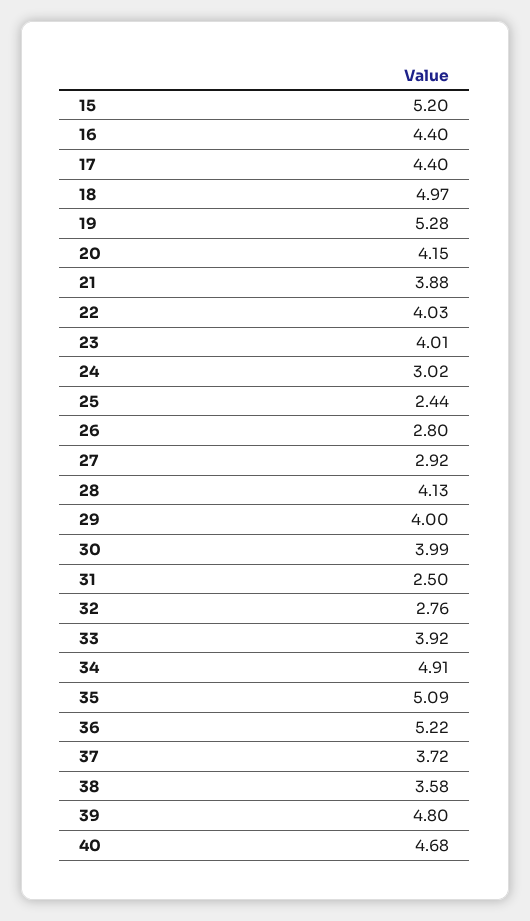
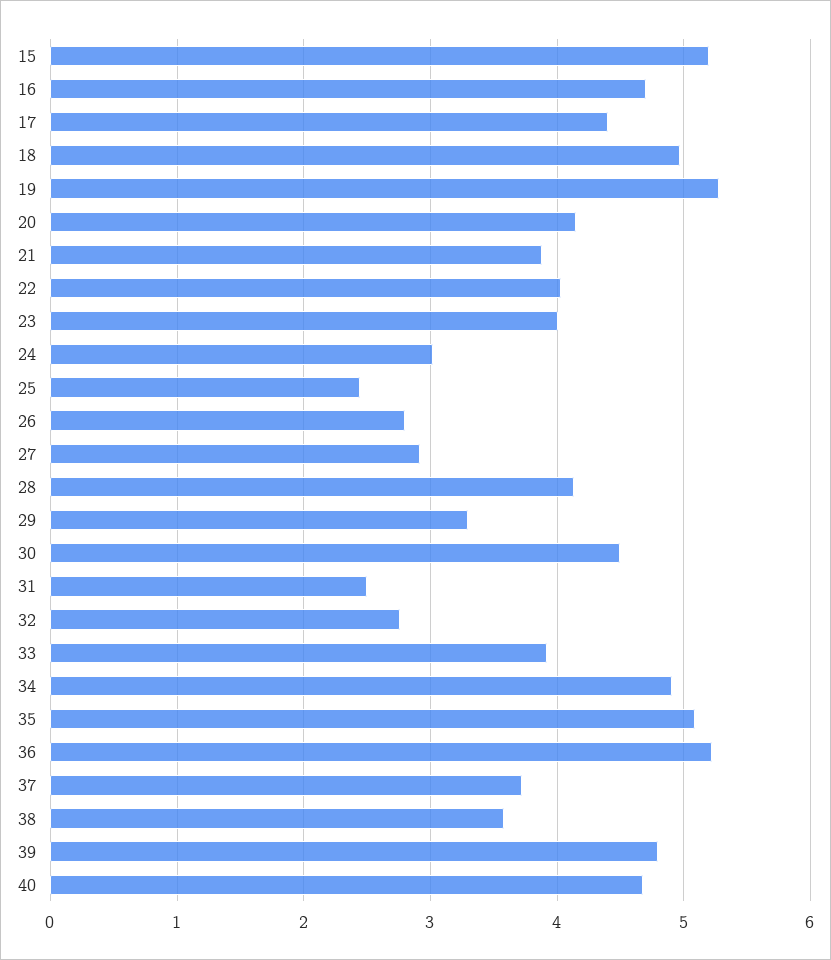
16: 4.4 -> 4.7
29: 4 -> 3.3
30: 3.99 -> 4.5

